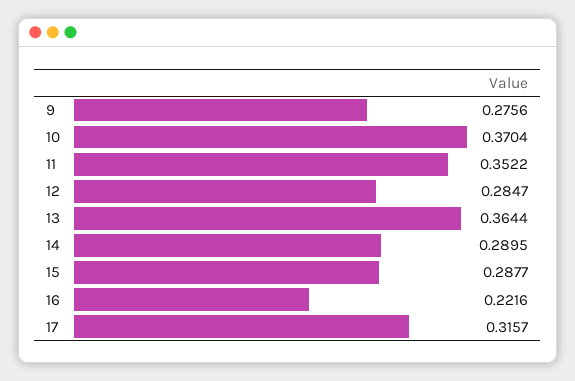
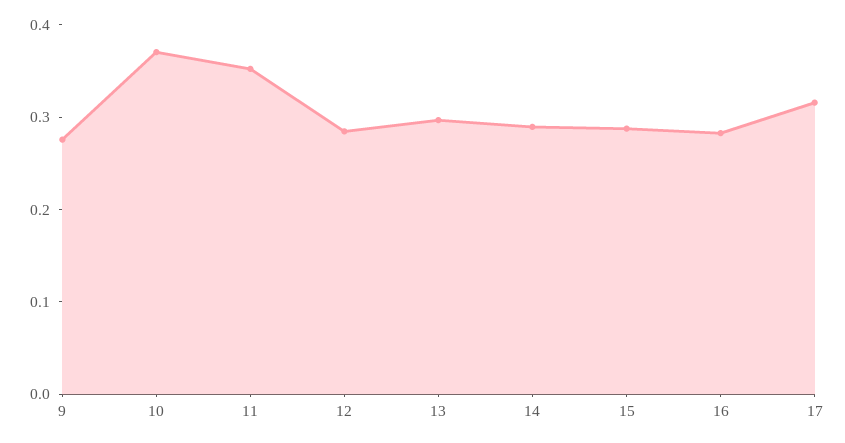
13: 0.3644 -> 0.3
16: 0.2216 -> 0.28

